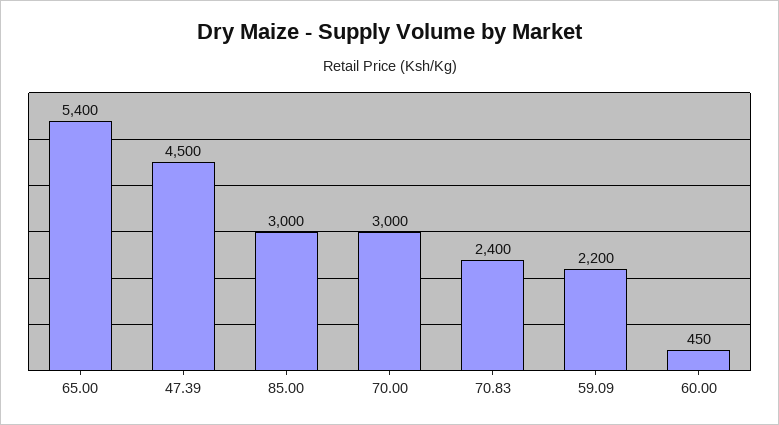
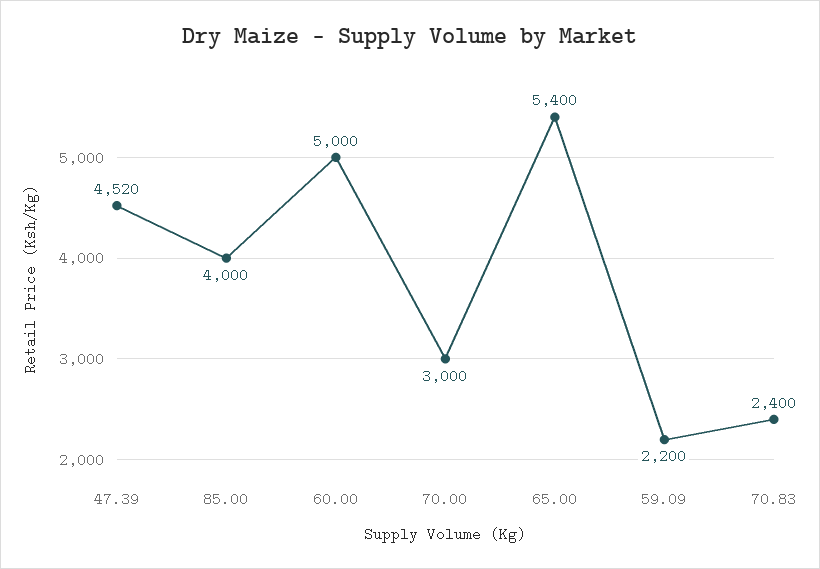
47.39: 4500 -> 4520
85.00: 3000 -> 4000
60.00: 450 -> 5000

